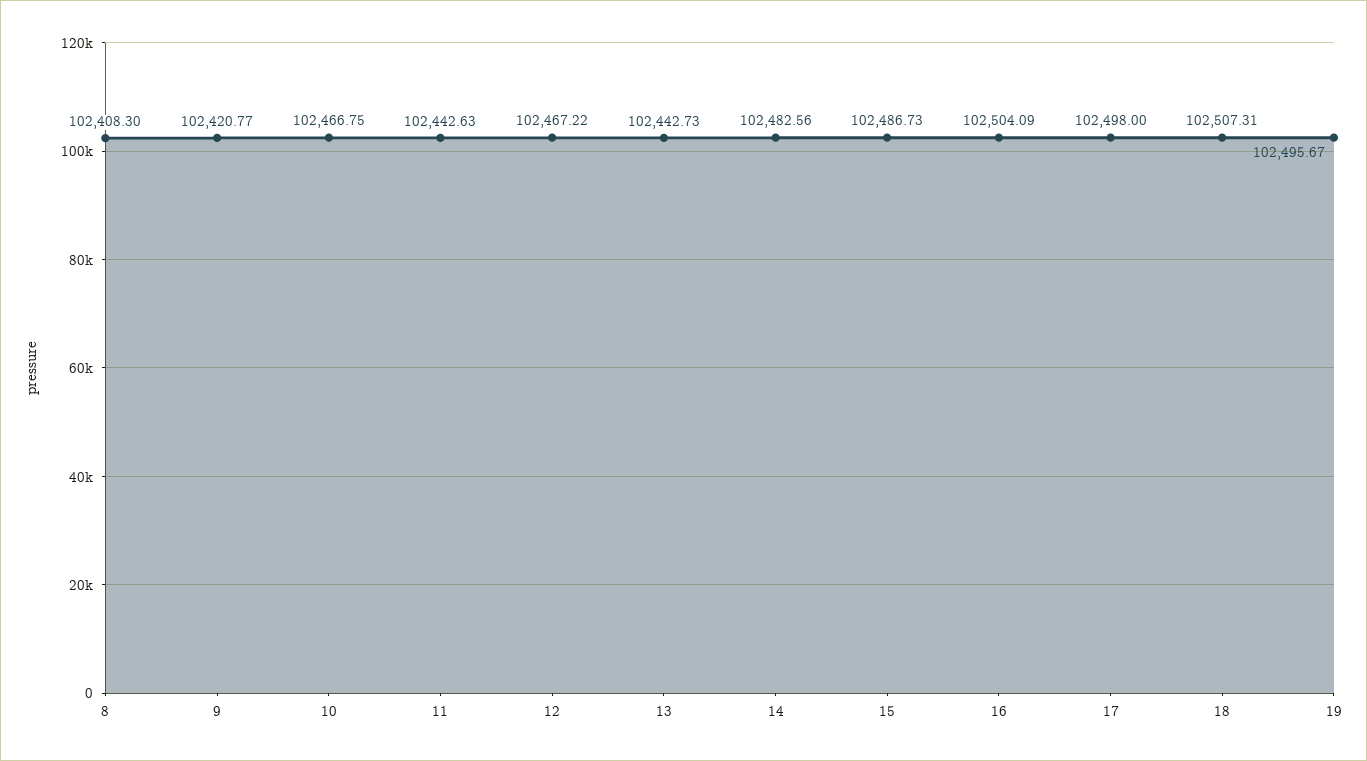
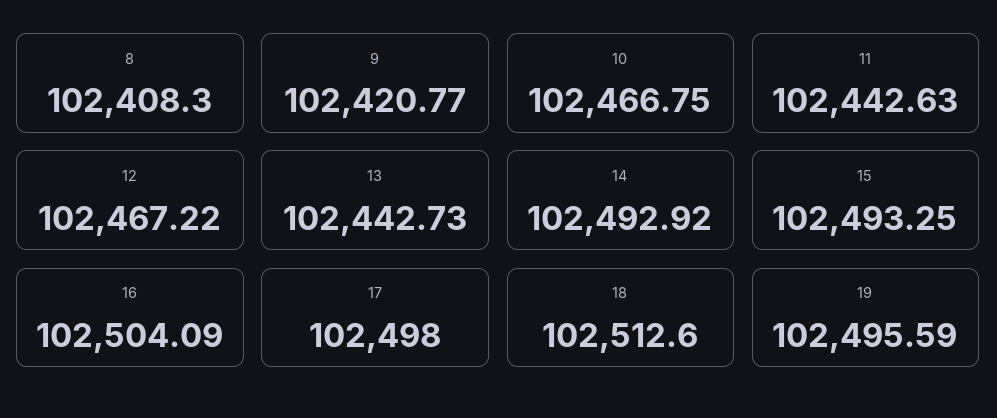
14: 102482.56 -> 102492.92
15: 102486.73 -> 102493.25
18: 102507.31 -> 102512.6
19: 102495.67 -> 102495.59

